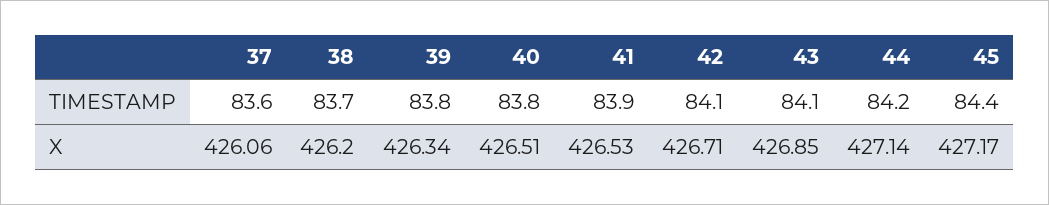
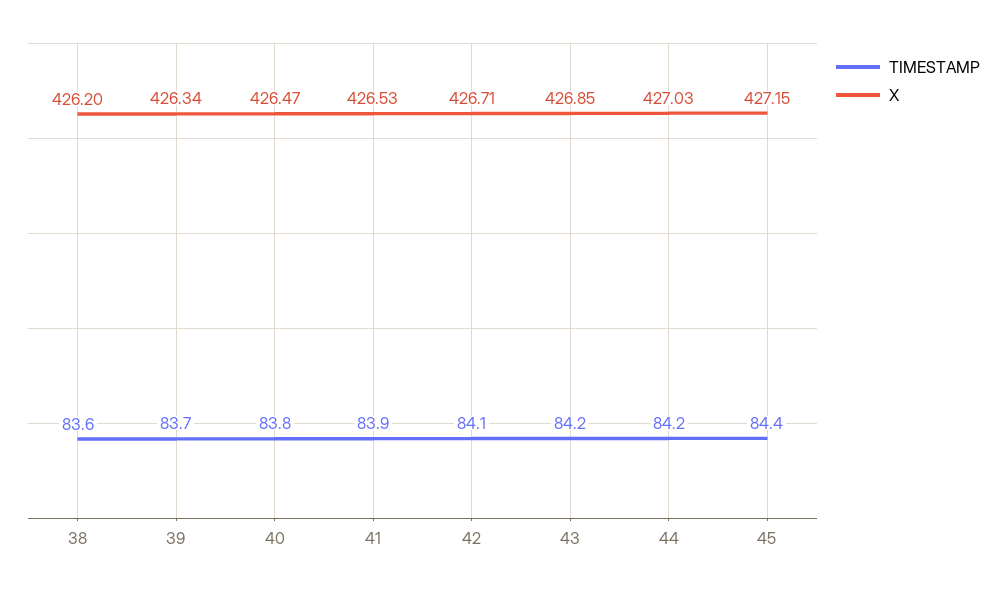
TIMESTAMP, 37: 83.6 -> none
TIMESTAMP, 38: 83.7 -> 83.6
TIMESTAMP, 39: 83.8 -> 83.7
TIMESTAMP, 43: 84.1 -> 84.2
X, 37: 426.06 -> none
X, 40: 426.51 -> 426.47
X, 44: 427.14 -> 427.03
X, 45: 427.17 -> 427.15

